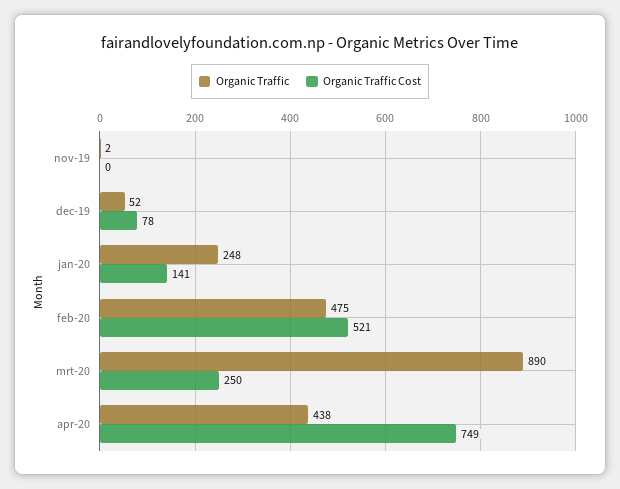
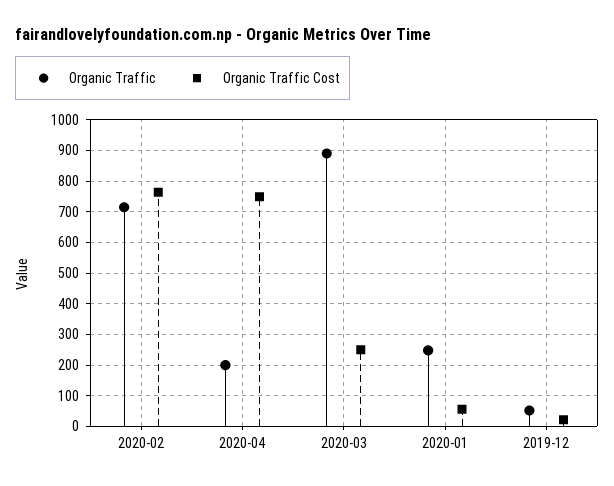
Organic Traffic, nov-19: 2 -> none
Organic Traffic Cost, nov-19: 0 -> none
Organic Traffic Cost, dec-19: 78 -> 20
Organic Traffic Cost, jan-20: 141 -> 60
Organic Traffic, feb-20: 475 -> 720
Organic Traffic Cost, feb-20: 521 -> 760
Organic Traffic, apr-20: 438 -> 200

